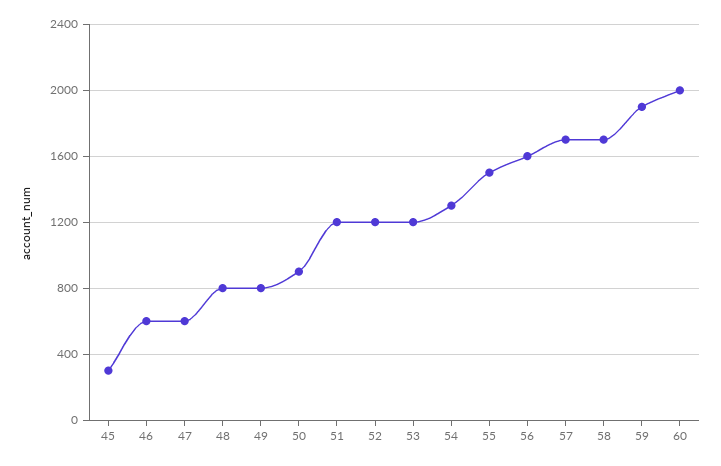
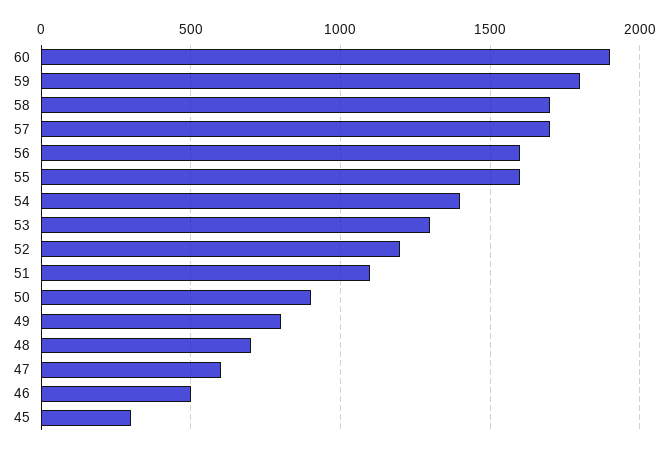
46: 600 -> 500
48: 800 -> 700
51: 1200 -> 1100
53: 1200 -> 1300
54: 1300 -> 1400
55: 1500 -> 1600
59: 1900 -> 1800
60: 2000 -> 1900

